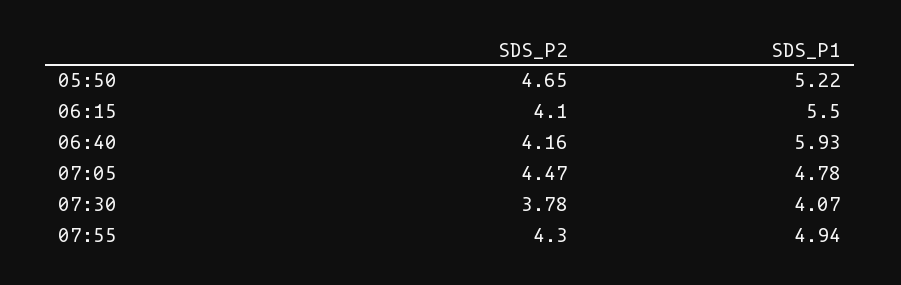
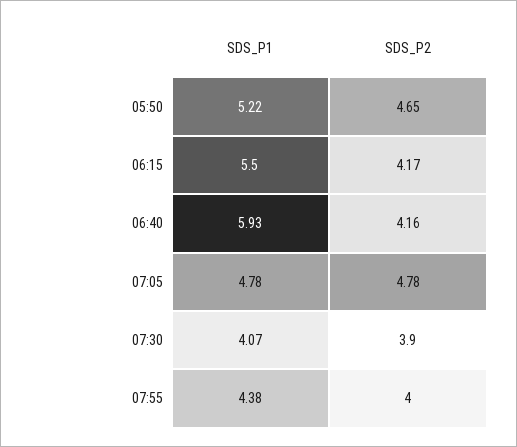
SDS_P2, 06:15: 4.1 -> 4.17
SDS_P2, 07:05: 4.47 -> 4.78
SDS_P2, 07:30: 3.78 -> 3.9
SDS_P2, 07:55: 4.3 -> 4
SDS_P1, 07:55: 4.94 -> 4.38

